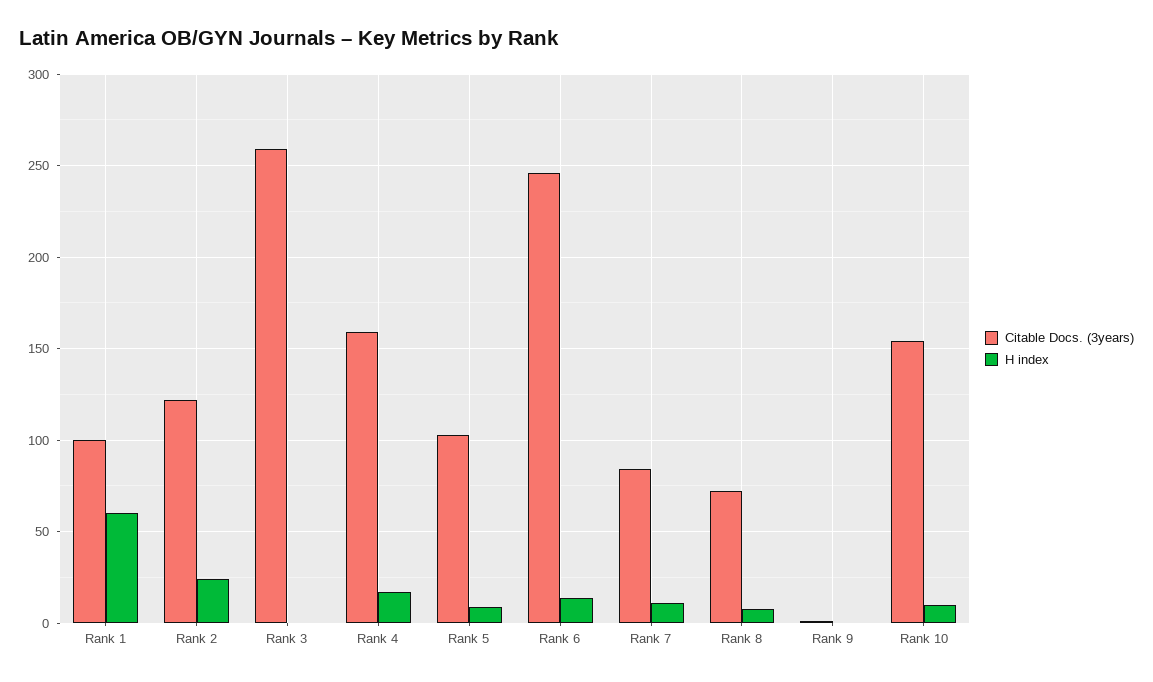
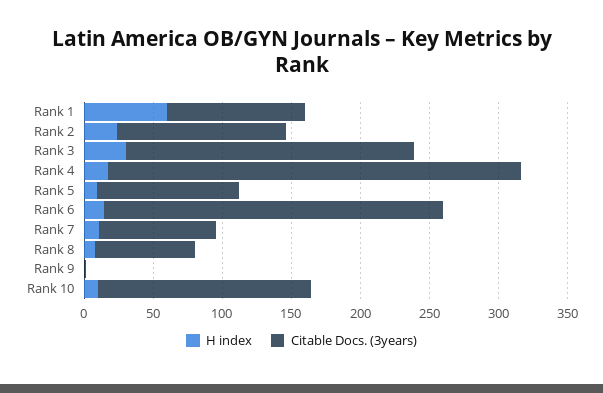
Citable Docs. (3years), Rank 3: 260 -> 210
H index, Rank 3: 0 -> 30
Citable Docs. (3years), Rank 4: 160 -> 300

